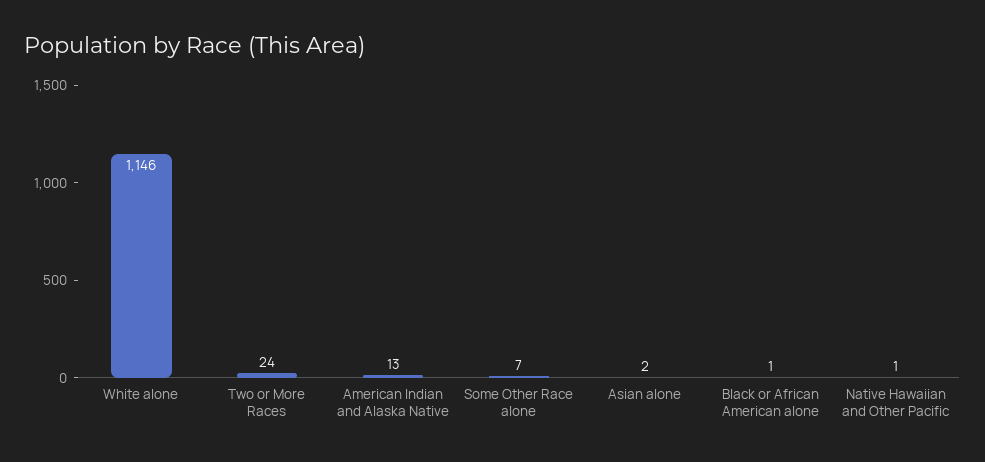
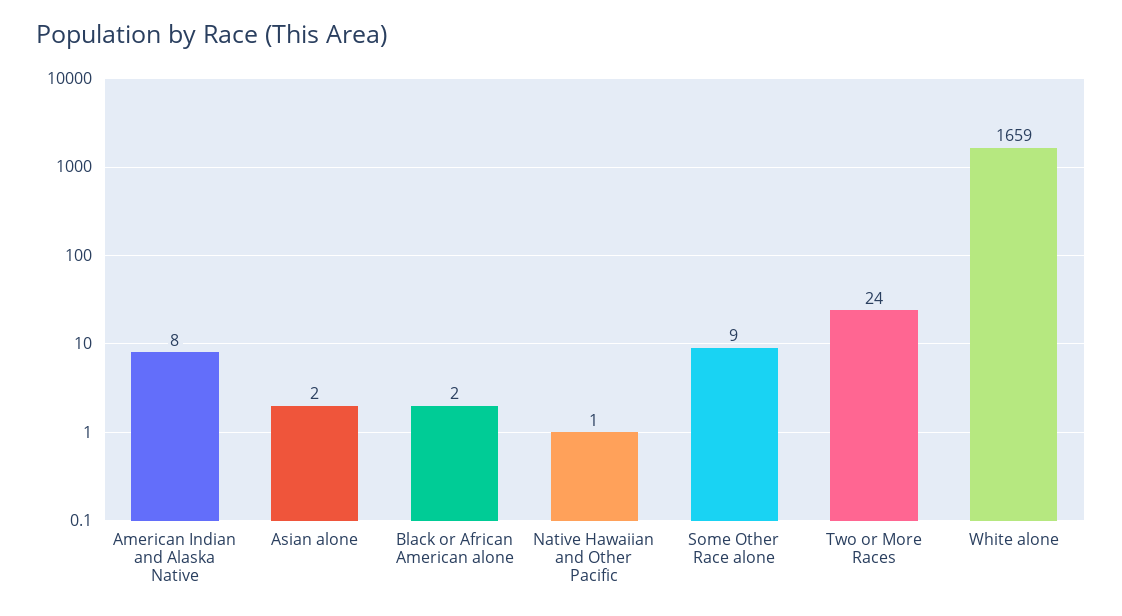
White alone: 1146 -> 1659
American Indian and Alaska Native: 13 -> 8
Some Other Race alone: 7 -> 9
Black or African American alone: 1 -> 2

